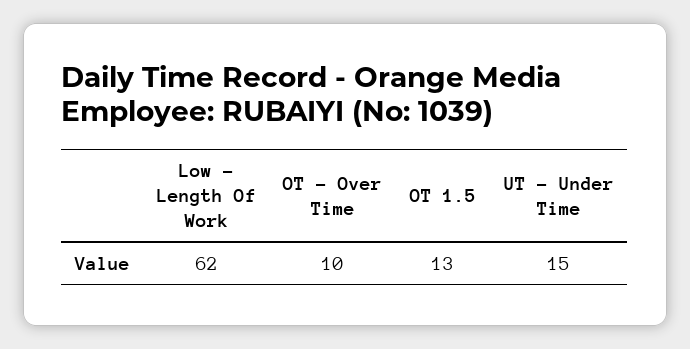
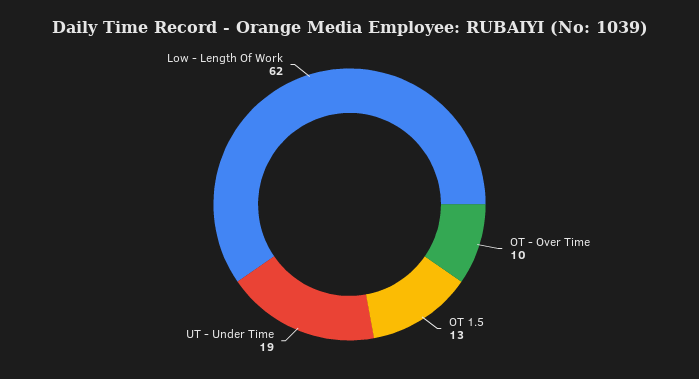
UT - Under Time: 15 -> 19

